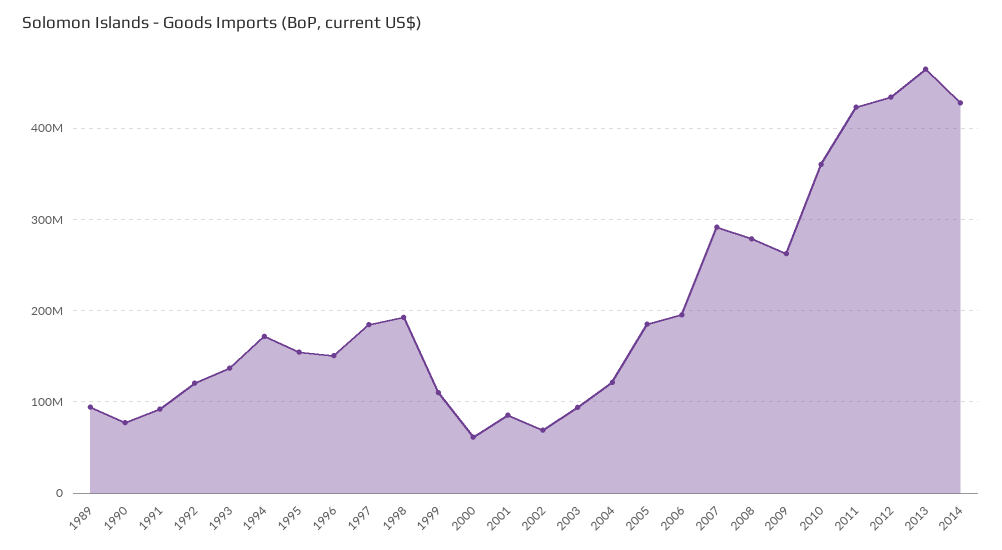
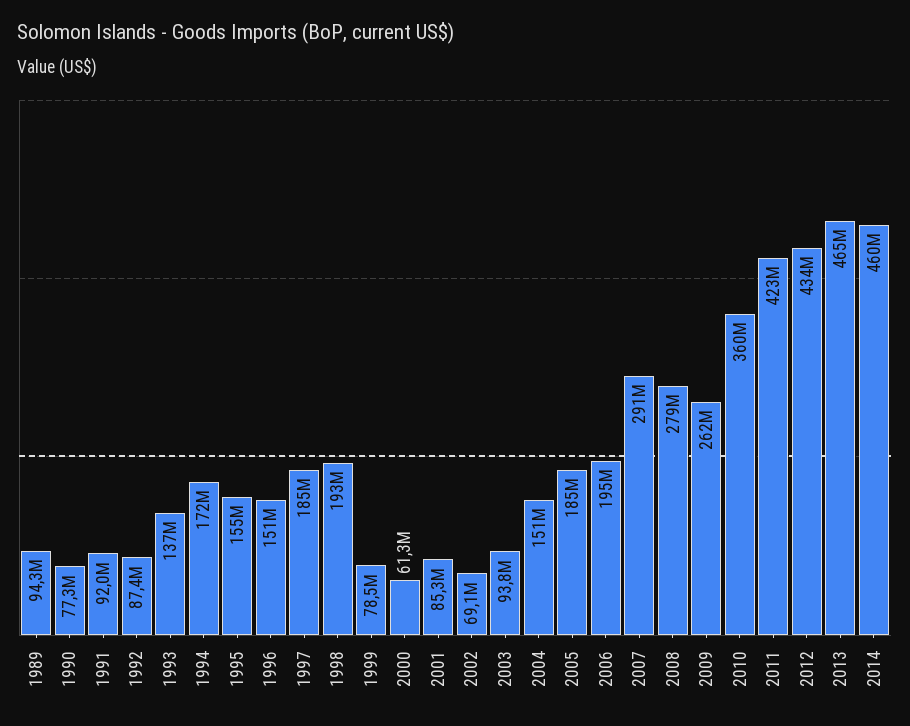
1992: 120000000 -> 87400000
1999: 110000000 -> 78500000
2004: 120000000 -> 151000000
2014: 430000000 -> 460000000

